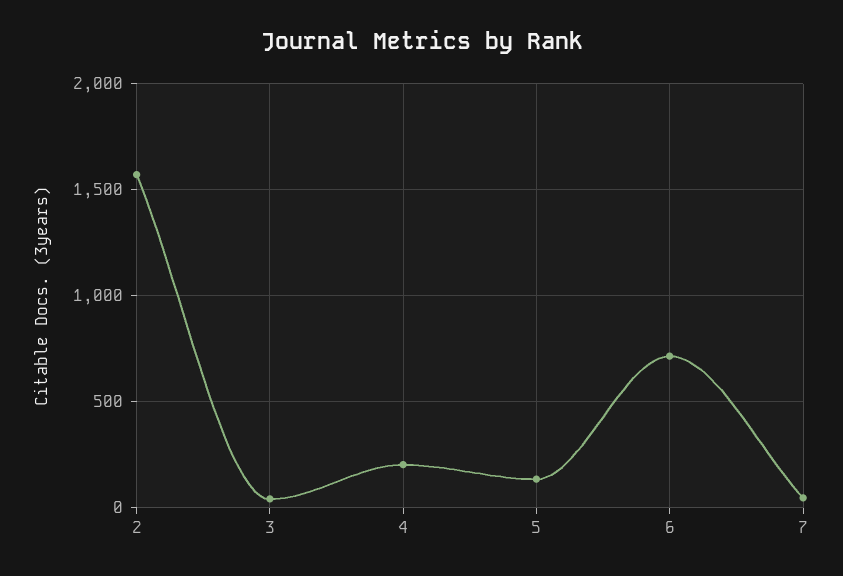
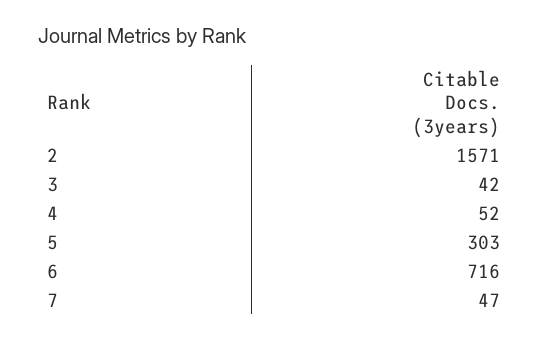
4: 200 -> 52
5: 150 -> 303

